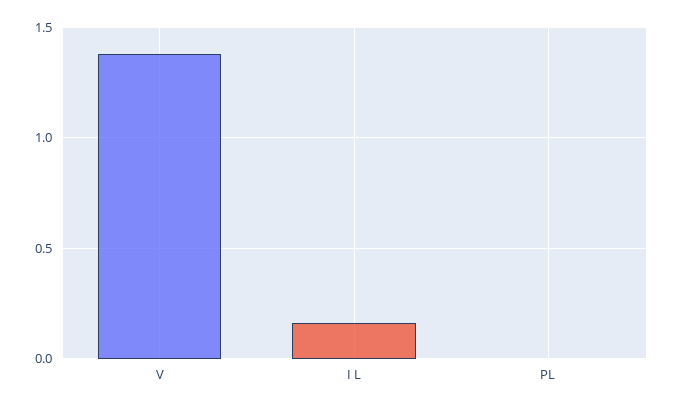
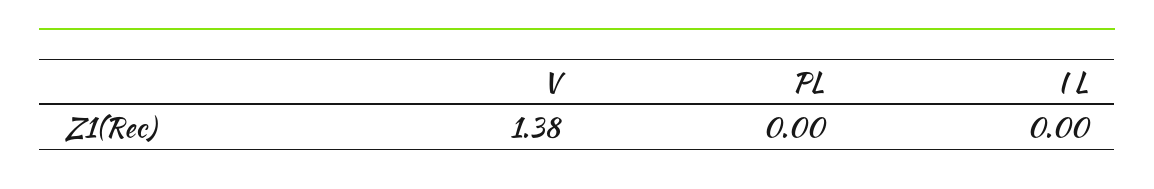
I L: 0.15 -> 0

